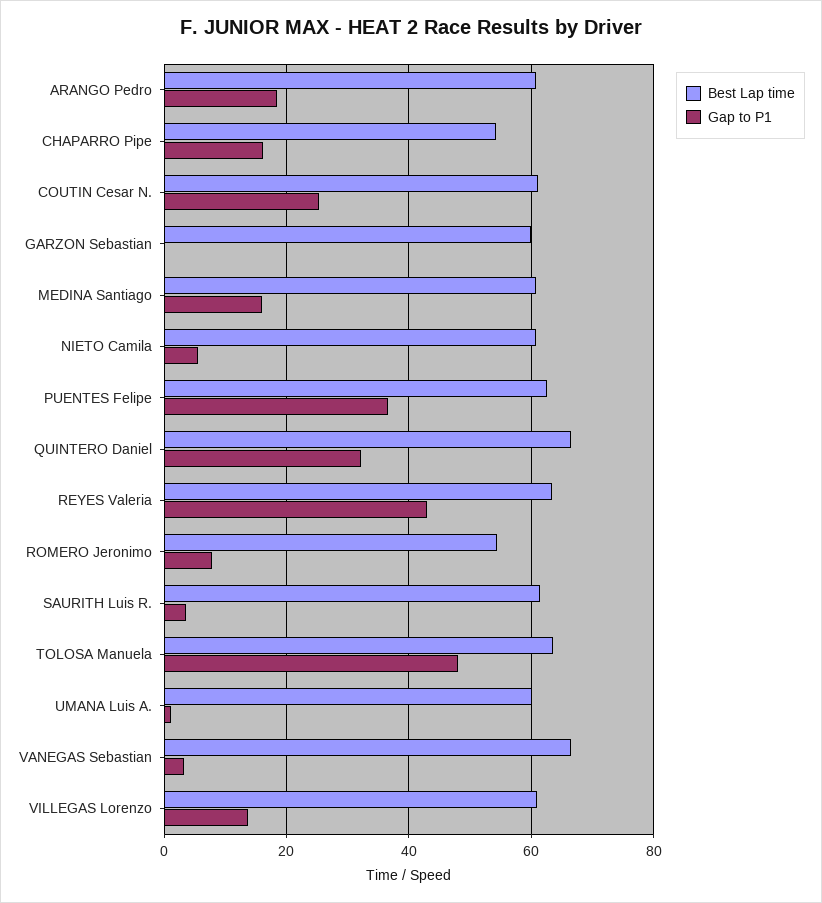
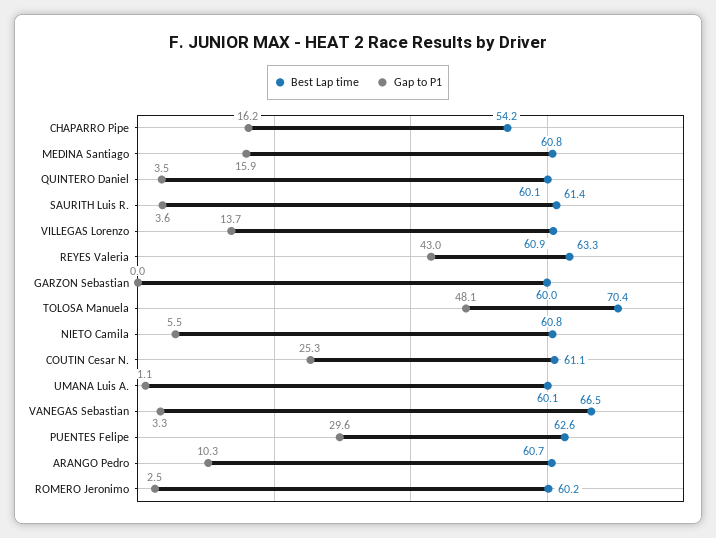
Gap to P1, ARANGO Pedro: 18 -> 10.3
Gap to P1, PUENTES Felipe: 36 -> 29.6
Best Lap time, QUINTERO Daniel: 66 -> 60.1
Gap to P1, QUINTERO Daniel: 32 -> 3.5
Best Lap time, ROMERO Jeronimo: 54 -> 60.2
Gap to P1, ROMERO Jeronimo: 8 -> 2.5
Best Lap time, TOLOSA Manuela: 64 -> 70.4

